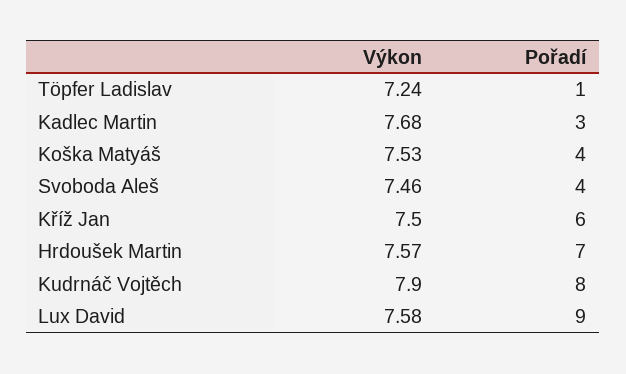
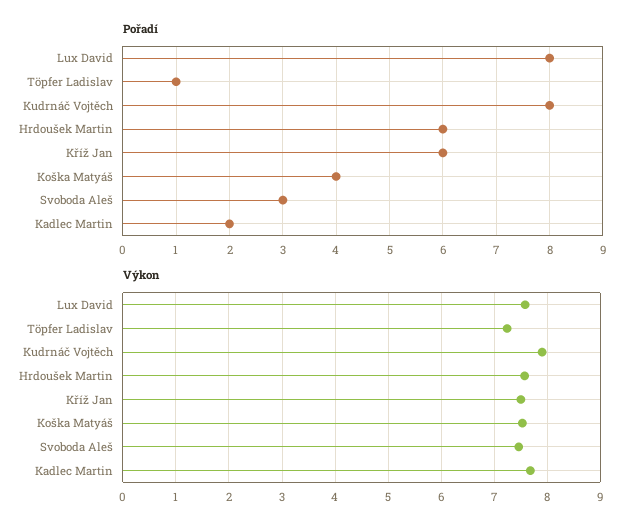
Pořadí, Kadlec Martin: 3 -> 2
Pořadí, Svoboda Aleš: 4 -> 3
Pořadí, Hrdoušek Martin: 7 -> 6
Pořadí, Lux David: 9 -> 8

